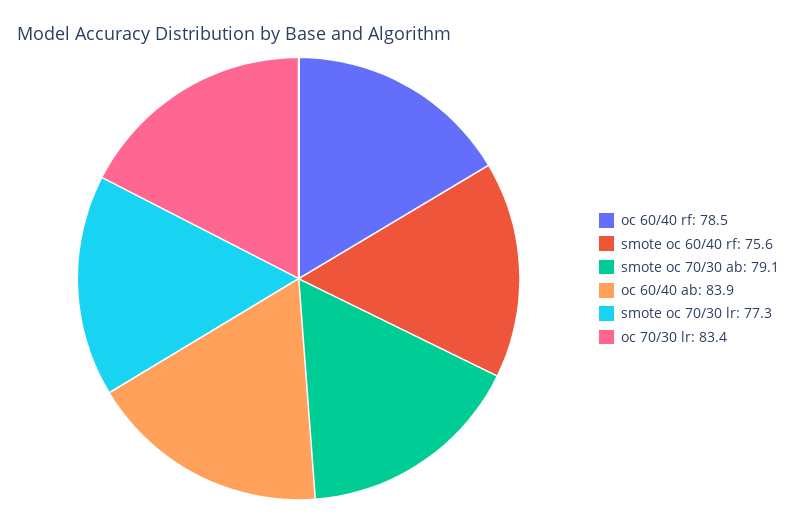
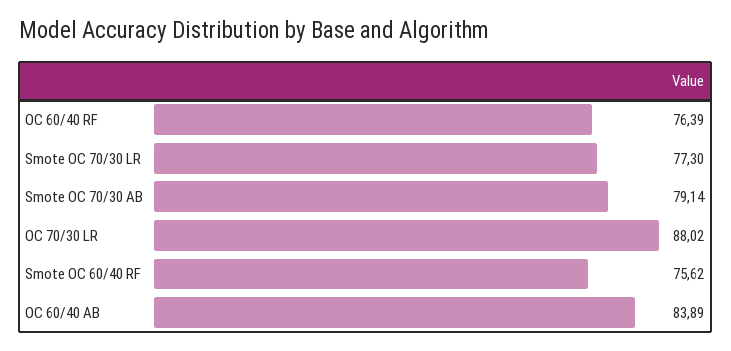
oc 60/40 rf: 78.5 -> 76.39
oc 70/30 lr: 83.4 -> 88.02

